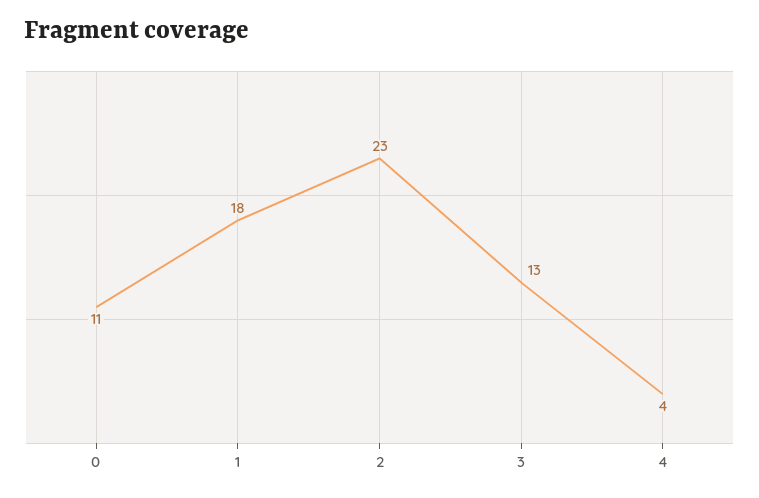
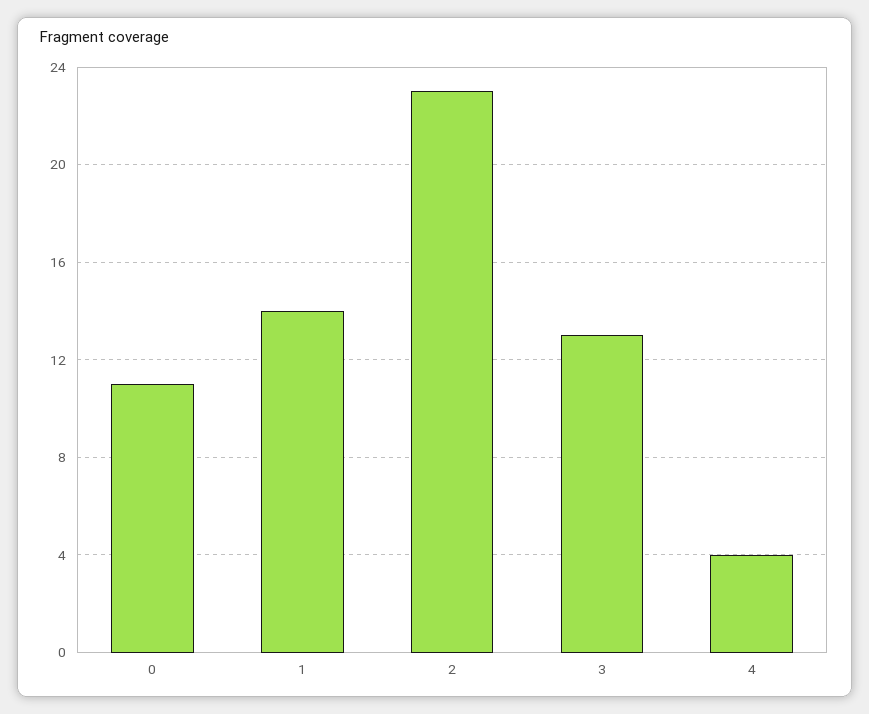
1: 18 -> 14

